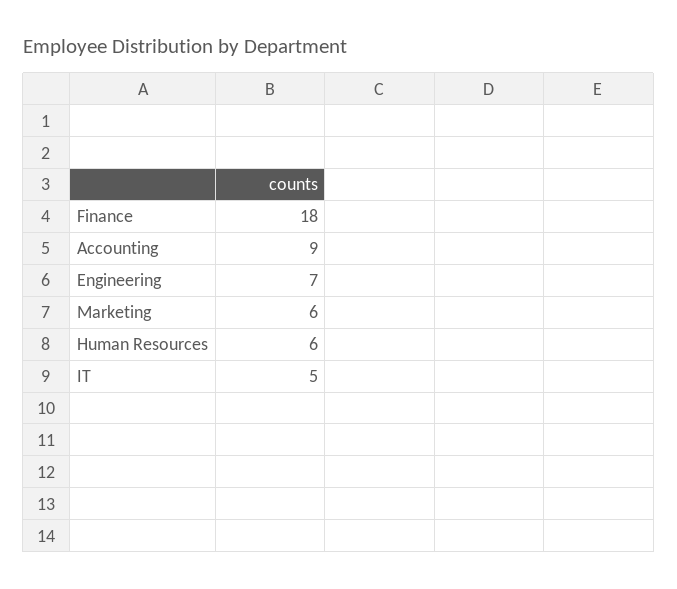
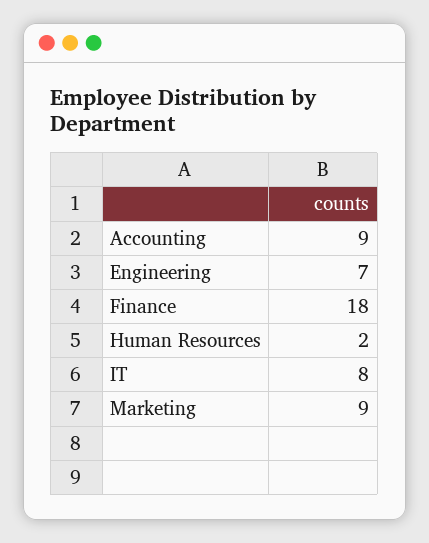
Marketing: 6 -> 9
Human Resources: 6 -> 2
IT: 5 -> 8

